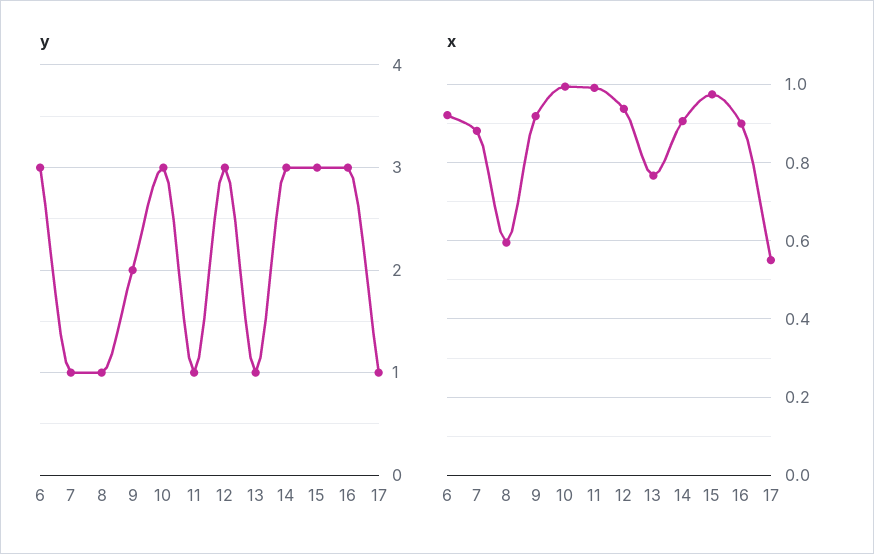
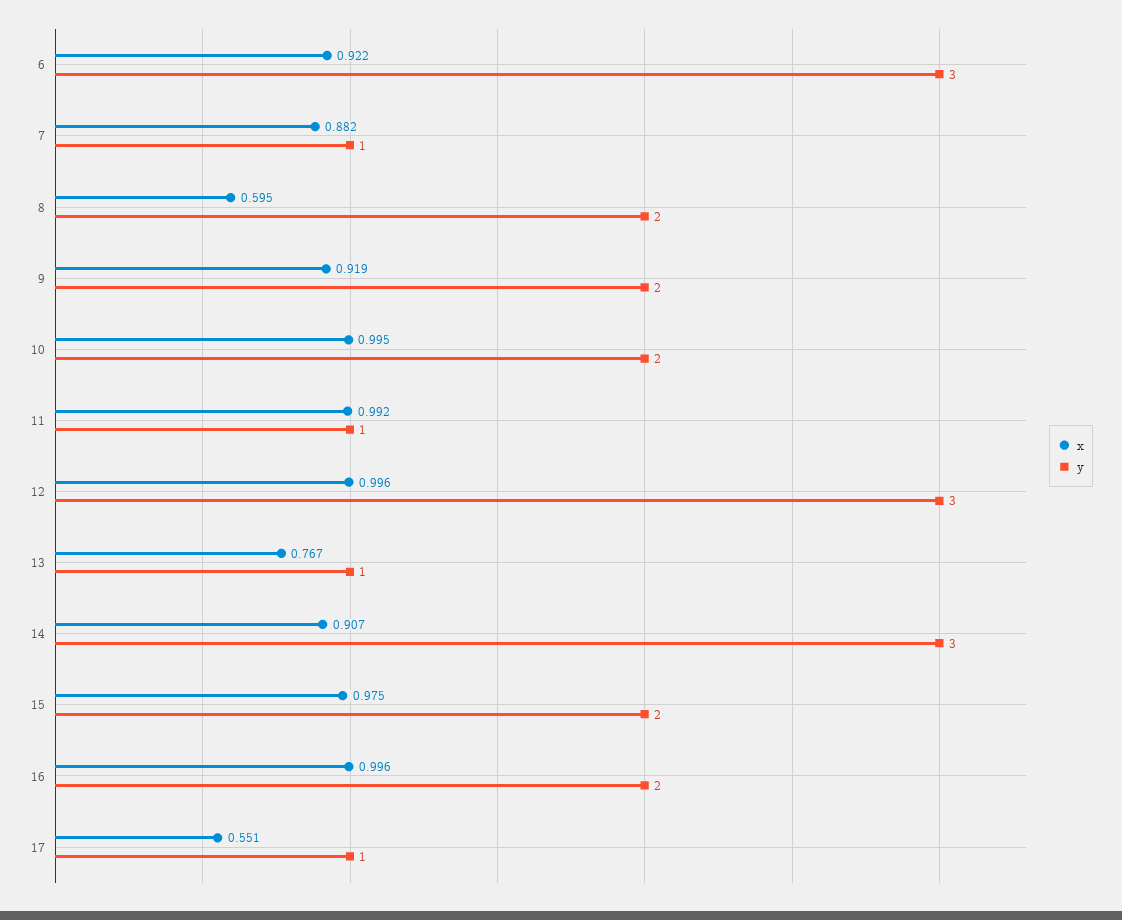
y, 8: 1 -> 2
y, 10: 3 -> 2
y, 15: 3 -> 2
y, 16: 3 -> 2
x, 12: 0.94 -> 0.996
x, 16: 0.9 -> 0.996

